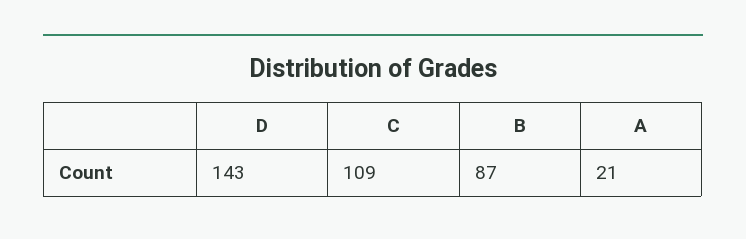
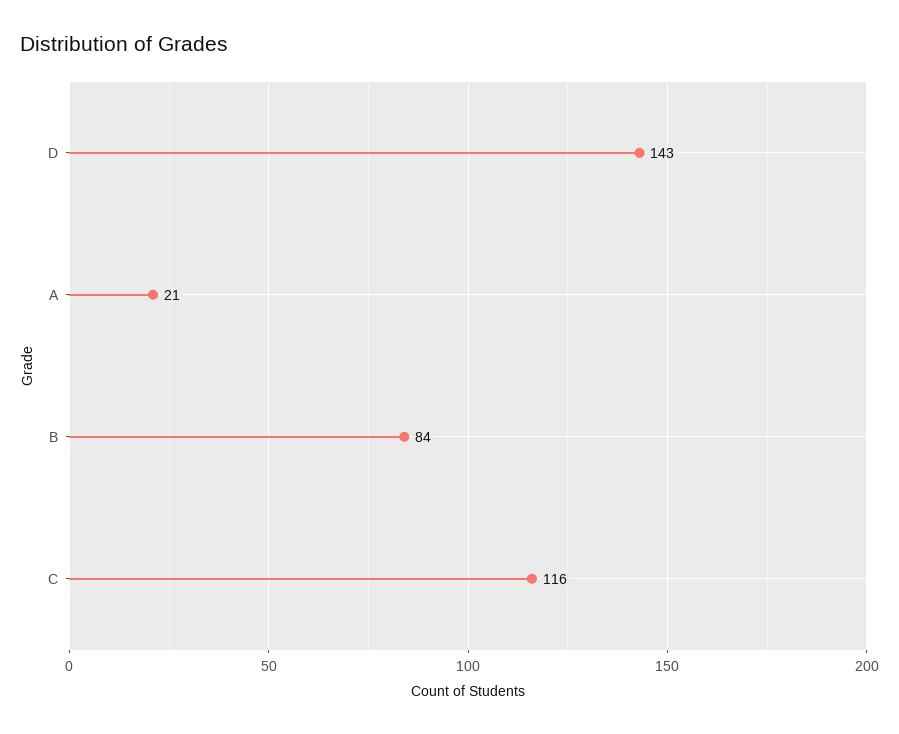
C: 109 -> 116
B: 87 -> 84

